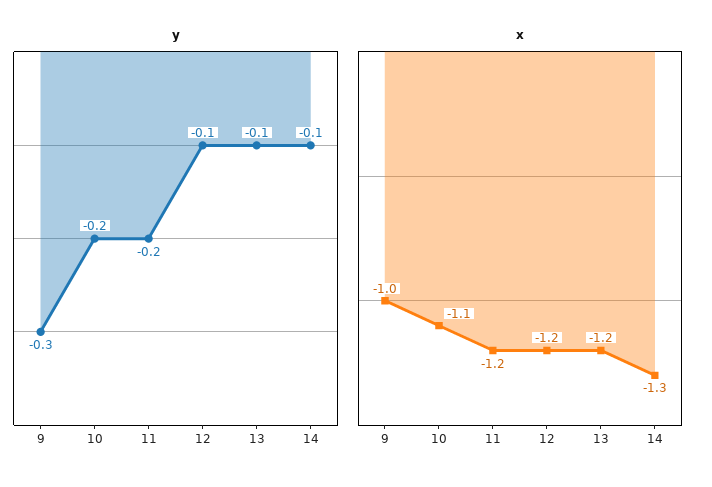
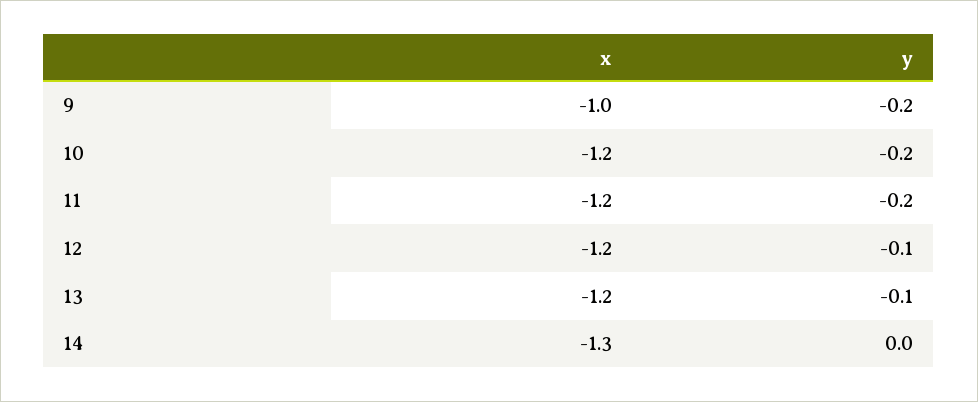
y, 9: -0.3 -> -0.2
y, 14: -0.1 -> 0
x, 10: -1.1 -> -1.2

